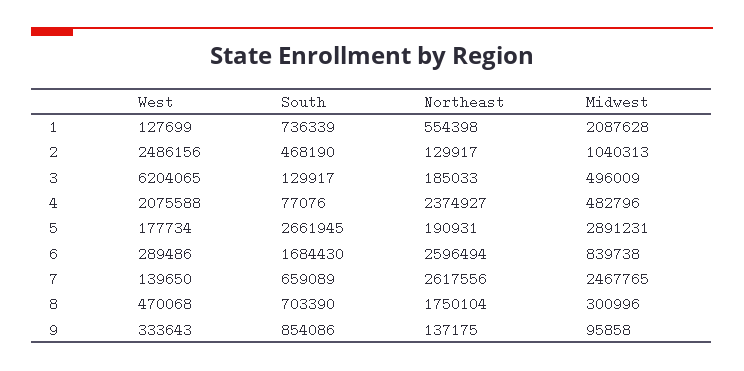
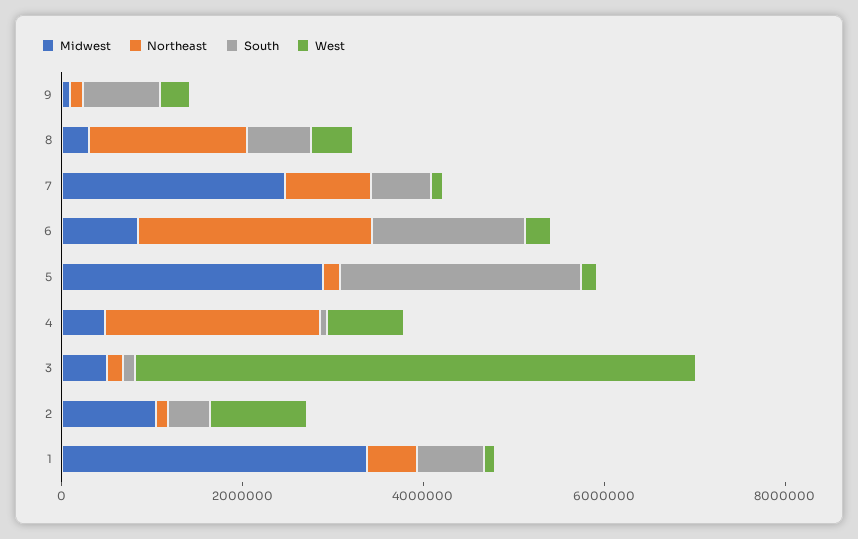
Midwest, 1: 2087628 -> 3500000
West, 2: 2486156 -> 1000000
West, 4: 2075588 -> 1000000
Northeast, 7: 2617556 -> 1000000

